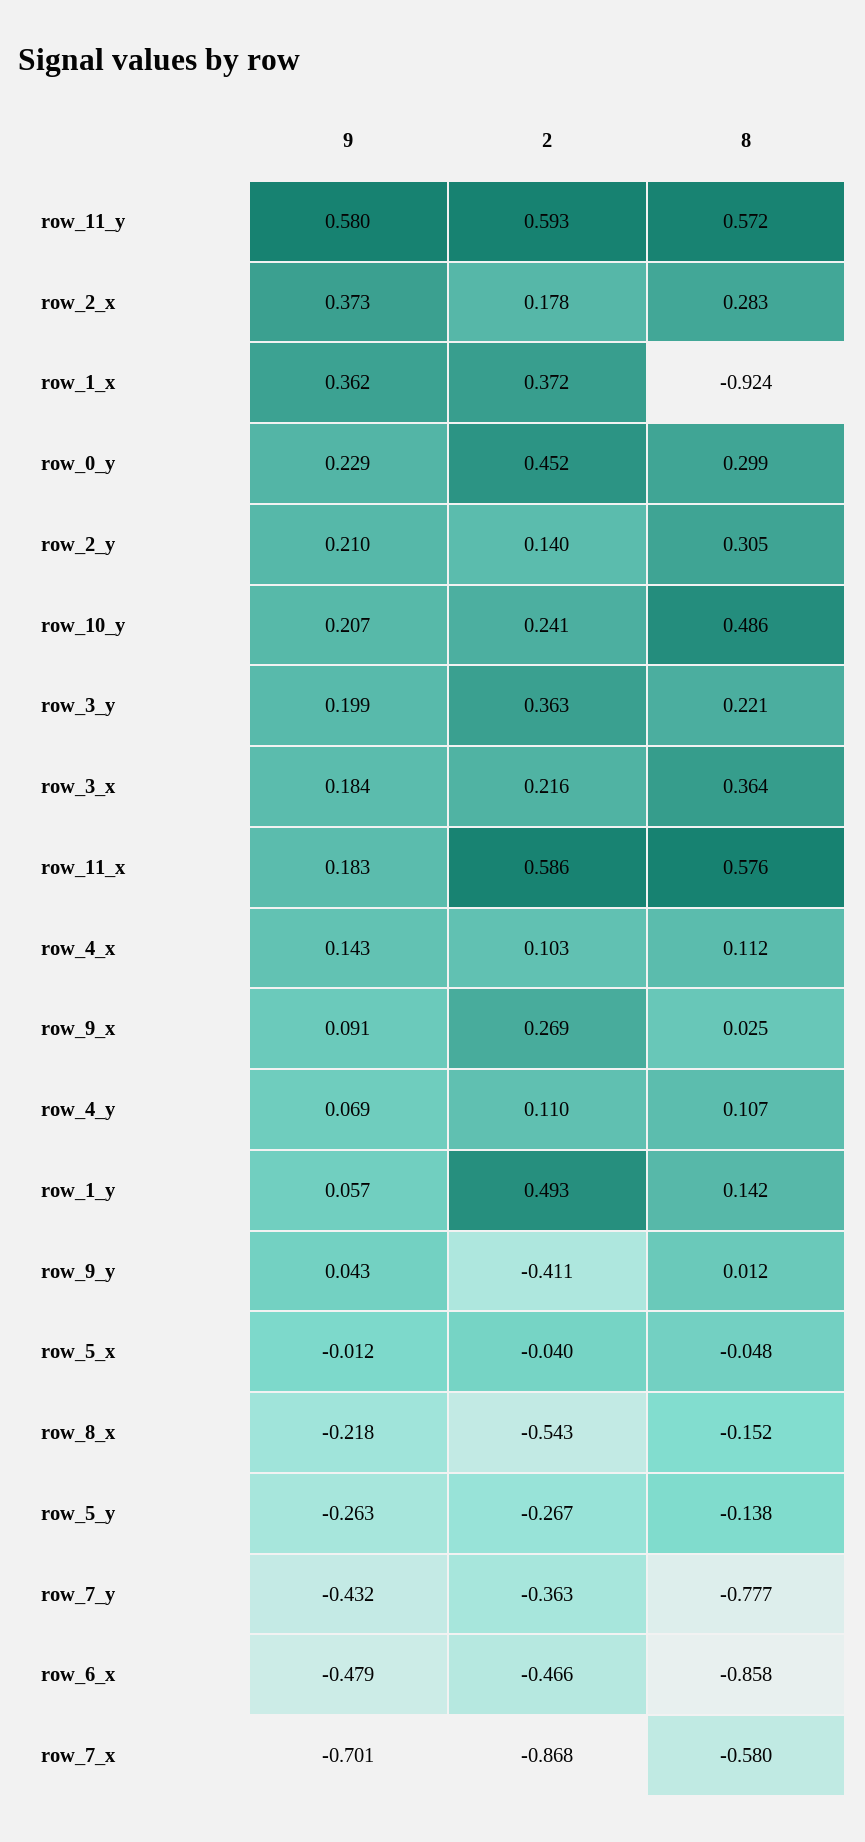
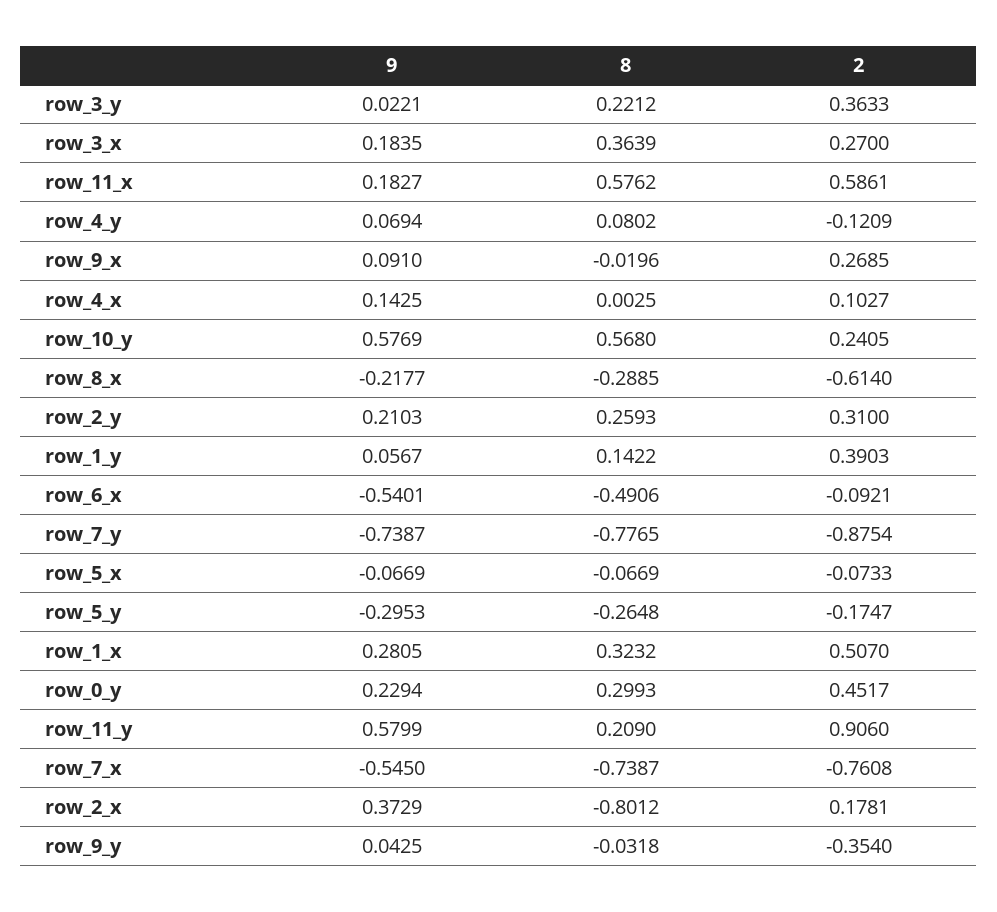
2, row_11_y: 0.593 -> 0.906
8, row_11_y: 0.572 -> 0.209
8, row_2_x: 0.283 -> -0.8012
9, row_1_x: 0.362 -> 0.2805
2, row_1_x: 0.372 -> 0.507
8, row_1_x: -0.924 -> 0.3232
2, row_2_y: 0.14 -> 0.31
8, row_2_y: 0.305 -> 0.2593
9, row_10_y: 0.207 -> 0.5769
8, row_10_y: 0.486 -> 0.568
9, row_3_y: 0.199 -> 0.0221
2, row_3_x: 0.216 -> 0.27
8, row_4_x: 0.112 -> 0.0025
8, row_9_x: 0.025 -> -0.0196
2, row_4_y: 0.11 -> -0.1209
8, row_4_y: 0.107 -> 0.0802
2, row_1_y: 0.493 -> 0.3903
2, row_9_y: -0.411 -> -0.354
8, row_9_y: 0.012 -> -0.0318
9, row_5_x: -0.012 -> -0.0669
2, row_5_x: -0.04 -> -0.0733
8, row_5_x: -0.048 -> -0.0669
2, row_8_x: -0.543 -> -0.614
8, row_8_x: -0.152 -> -0.2885
9, row_5_y: -0.263 -> -0.2953
2, row_5_y: -0.267 -> -0.1747
8, row_5_y: -0.138 -> -0.2648
9, row_7_y: -0.432 -> -0.7387
2, row_7_y: -0.363 -> -0.8754
9, row_6_x: -0.479 -> -0.5401
2, row_6_x: -0.466 -> -0.0921
8, row_6_x: -0.858 -> -0.4906
9, row_7_x: -0.701 -> -0.545
2, row_7_x: -0.868 -> -0.7608
8, row_7_x: -0.58 -> -0.7387

